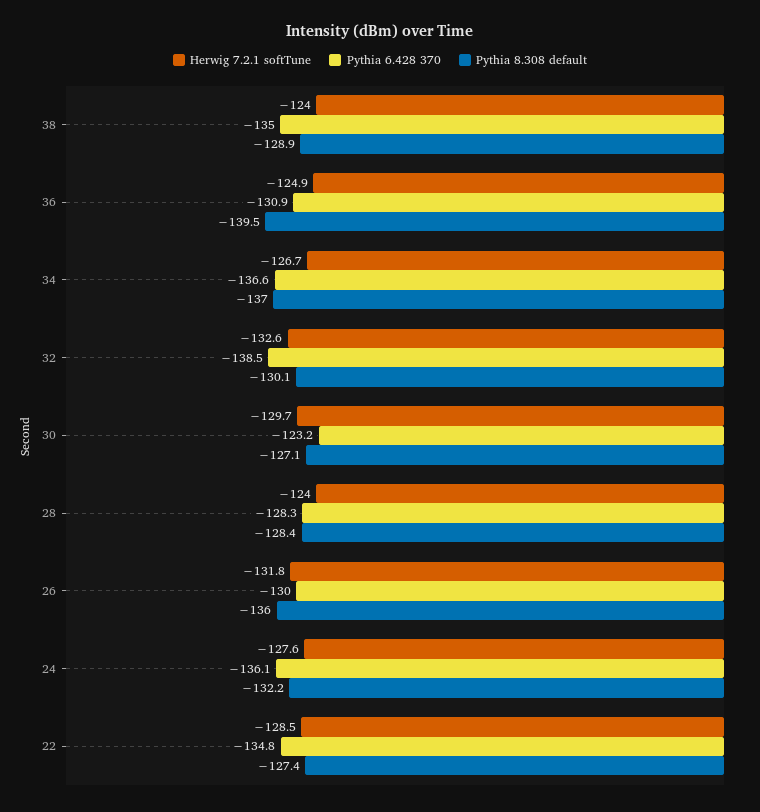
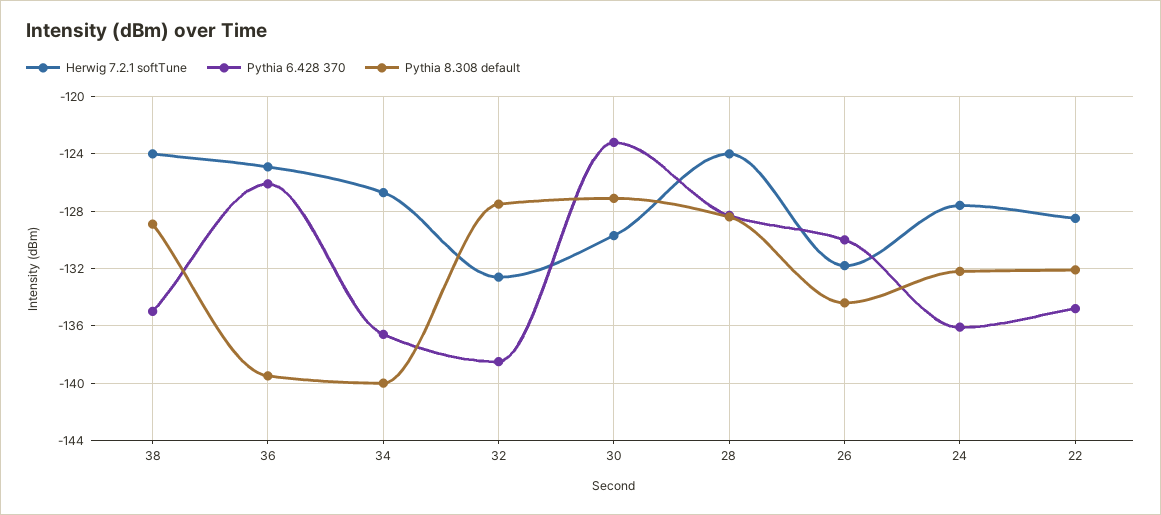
Pythia 6.428 370, 36: -130.9 -> -126
Pythia 8.308 default, 34: -137 -> -140
Pythia 8.308 default, 32: -130.1 -> -127.5
Pythia 8.308 default, 26: -136 -> -134.5
Pythia 8.308 default, 22: -127.4 -> -132

